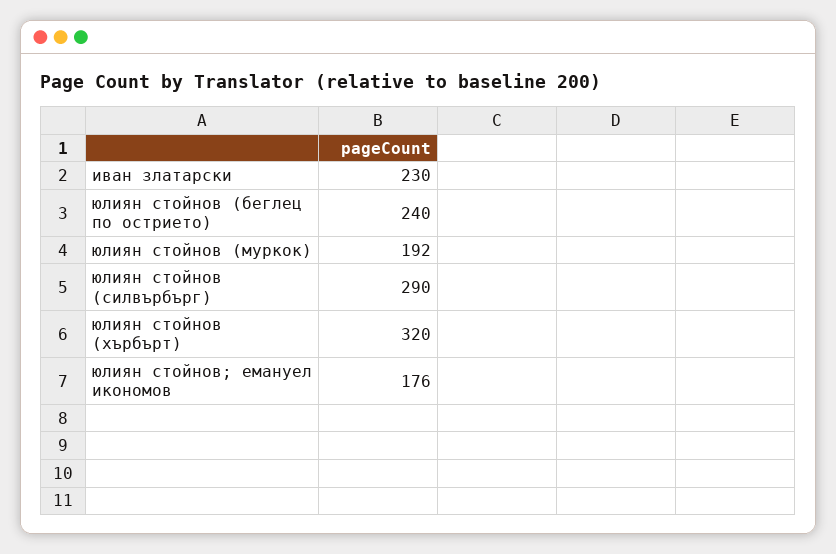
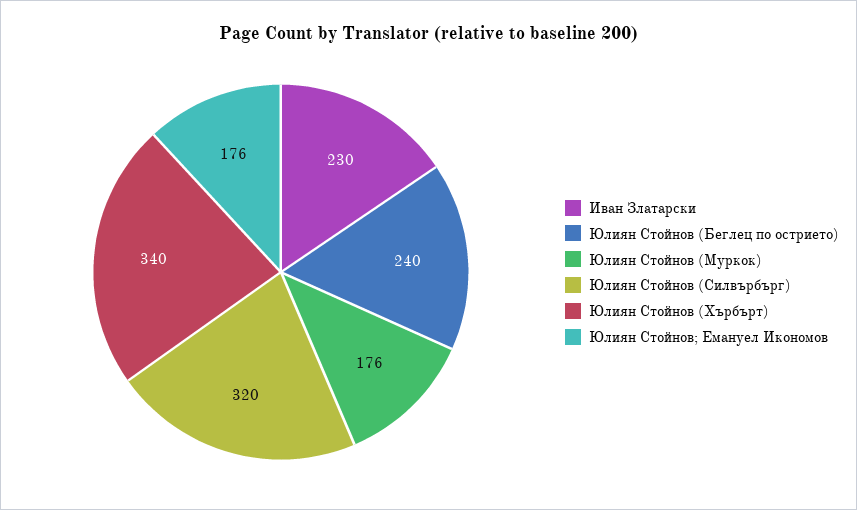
юлиян стойнов (муркок): 192 -> 176
юлиян стойнов (силвърбърг): 290 -> 320
юлиян стойнов (хърбърт): 320 -> 340

